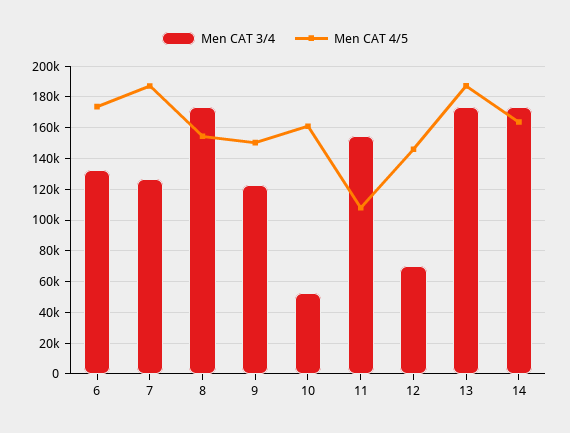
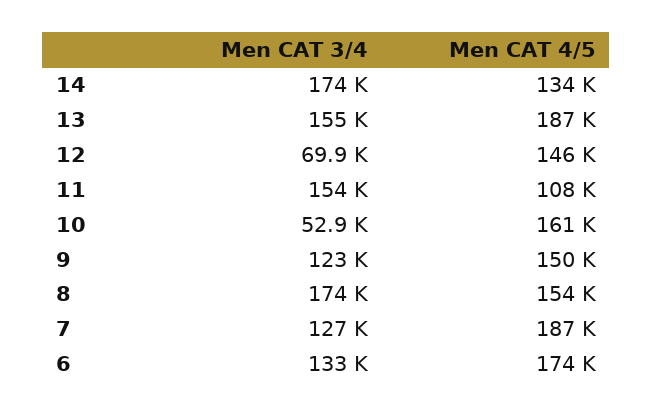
Men CAT 3/4, 13: 175000 -> 155000
Men CAT 4/5, 14: 165000 -> 134000

